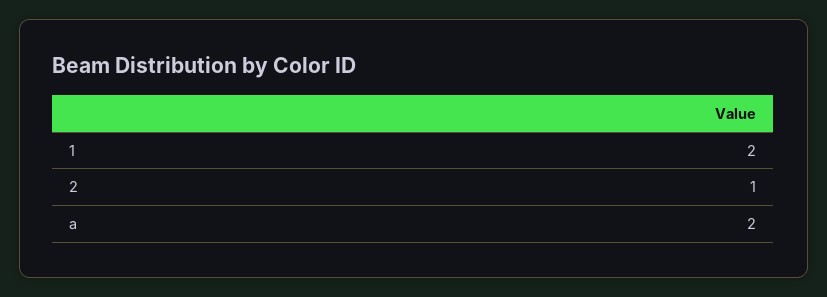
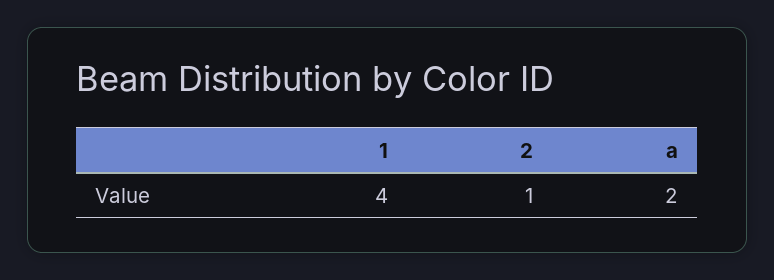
1: 2 -> 4

